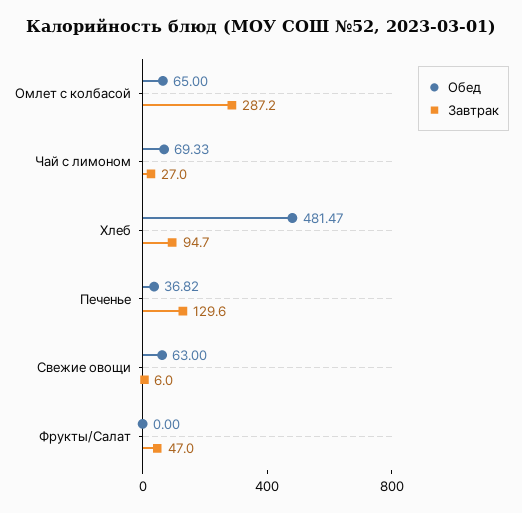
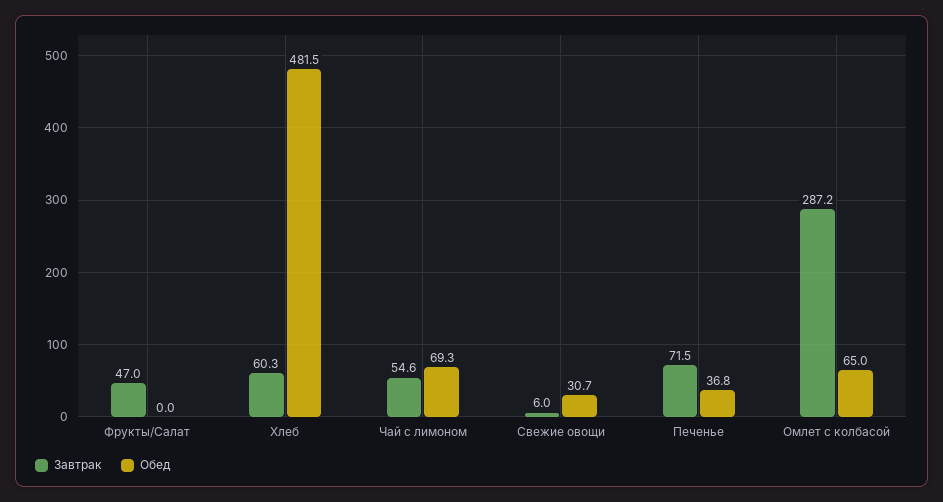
Завтрак, Чай с лимоном: 27 -> 54.6
Завтрак, Хлеб: 94.7 -> 60.3
Завтрак, Печенье: 129.6 -> 71.5
Обед, Свежие овощи: 63 -> 30.7

